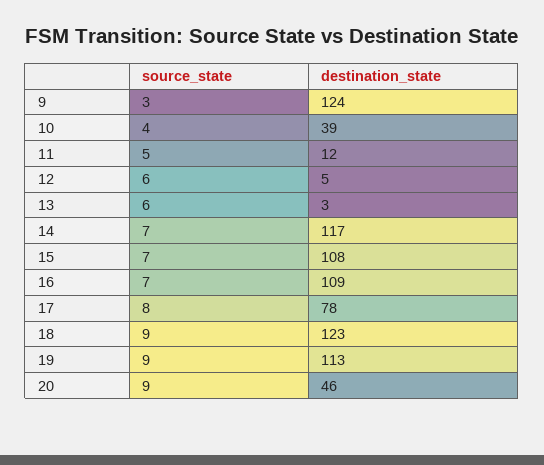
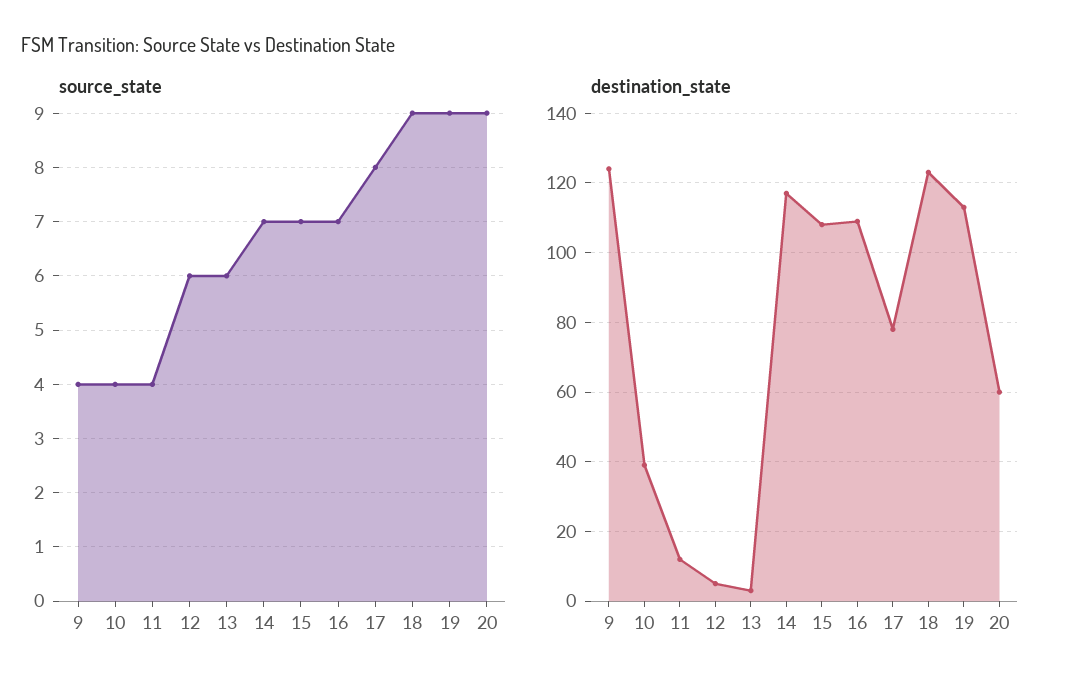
source_state, 9: 3 -> 4
source_state, 11: 5 -> 4
destination_state, 20: 46 -> 60

